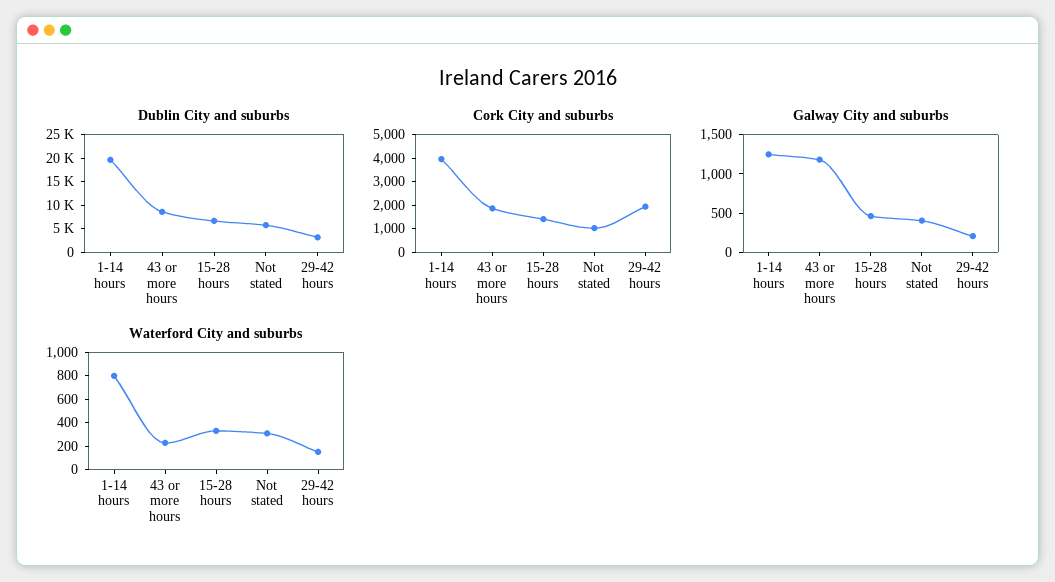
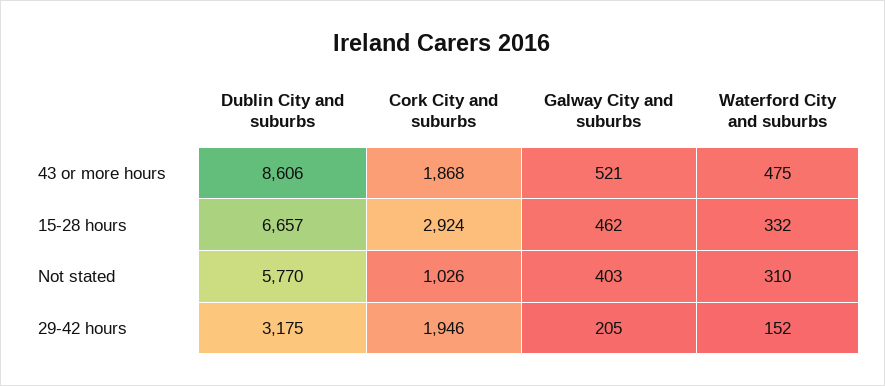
Dublin City and suburbs, 1-14 hours: 20000 -> none
Cork City and suburbs, 1-14 hours: 4000 -> none
Cork City and suburbs, 15-28 hours: 1500 -> 2924
Galway City and suburbs, 1-14 hours: 1250 -> none
Galway City and suburbs, 43 or more hours: 1250 -> 521
Waterford City and suburbs, 1-14 hours: 800 -> none
Waterford City and suburbs, 43 or more hours: 200 -> 475

